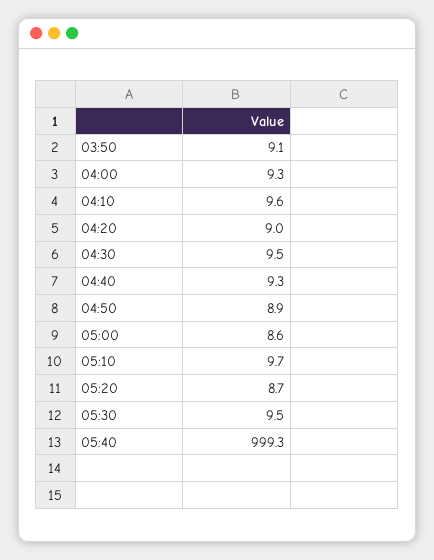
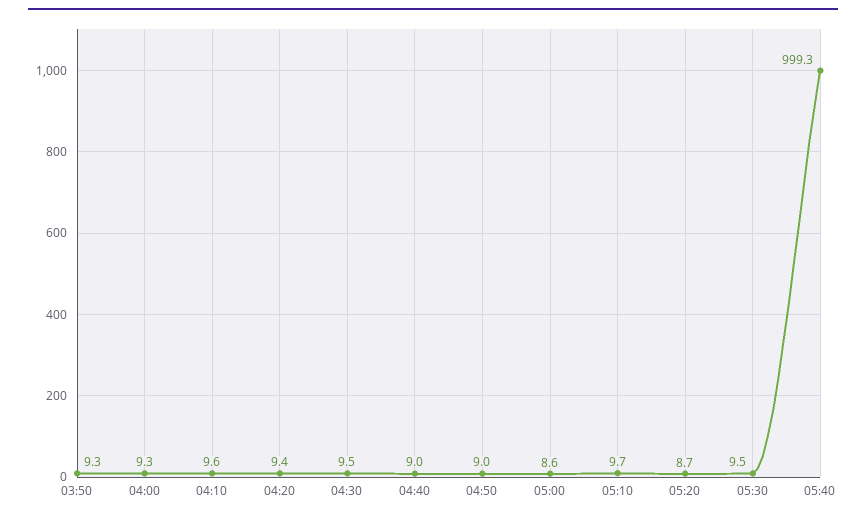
03:50: 9.1 -> 9.3
04:20: 9 -> 9.4
04:40: 9.3 -> 9
04:50: 8.9 -> 9

